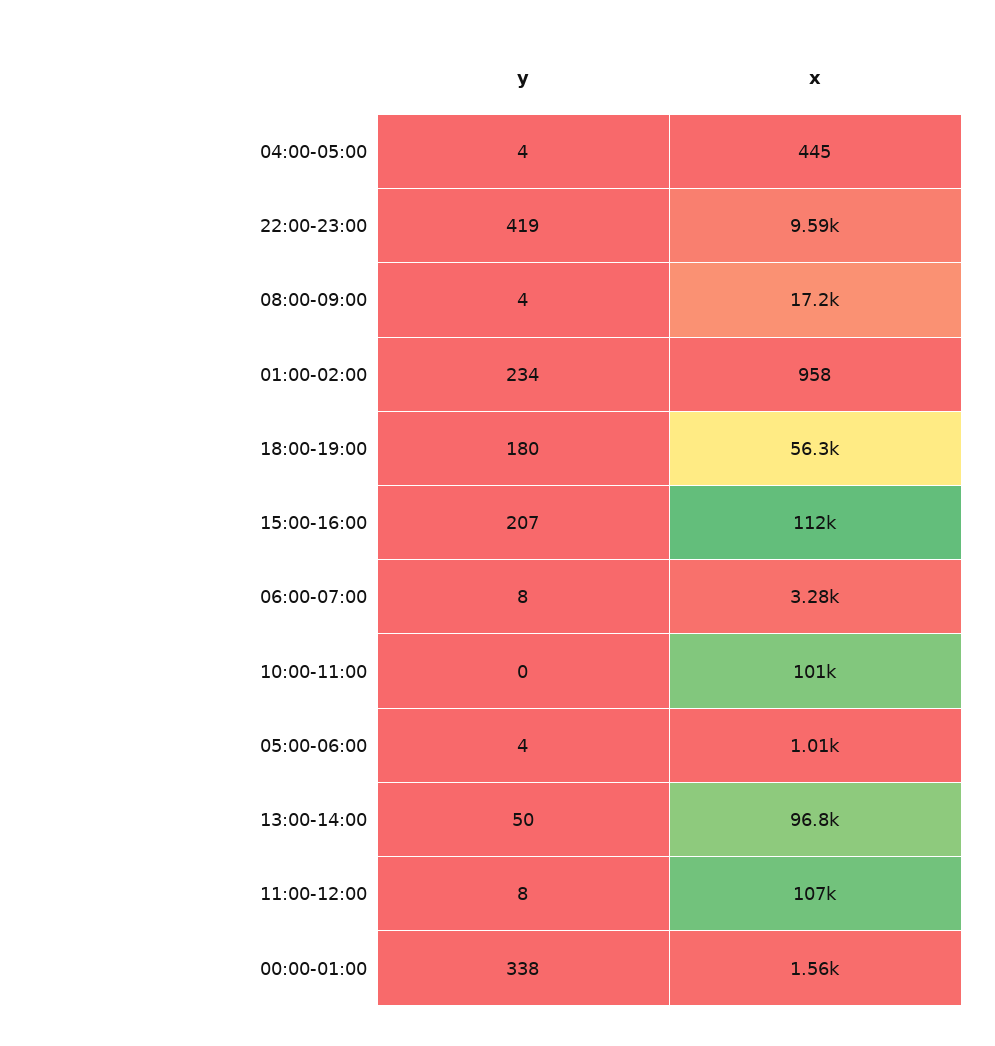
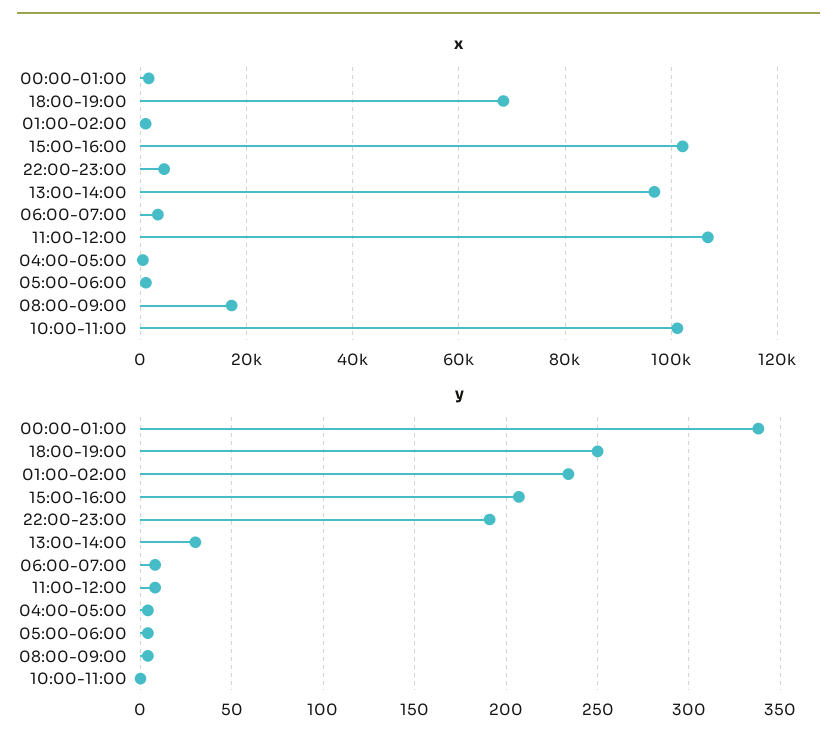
y, 22:00-23:00: 419 -> 190
x, 22:00-23:00: 9590 -> 4000
y, 18:00-19:00: 180 -> 250
x, 18:00-19:00: 56300 -> 68000
x, 15:00-16:00: 112000 -> 102000
y, 13:00-14:00: 50 -> 30

